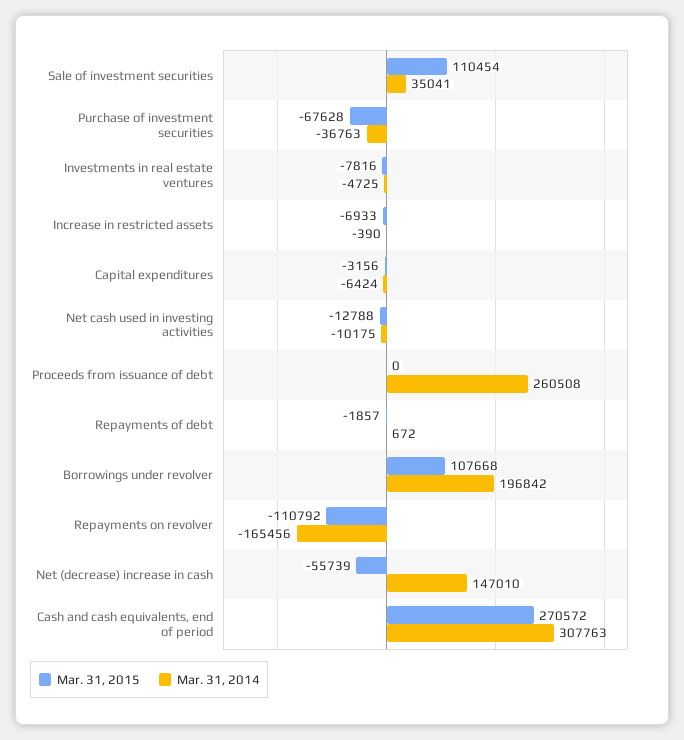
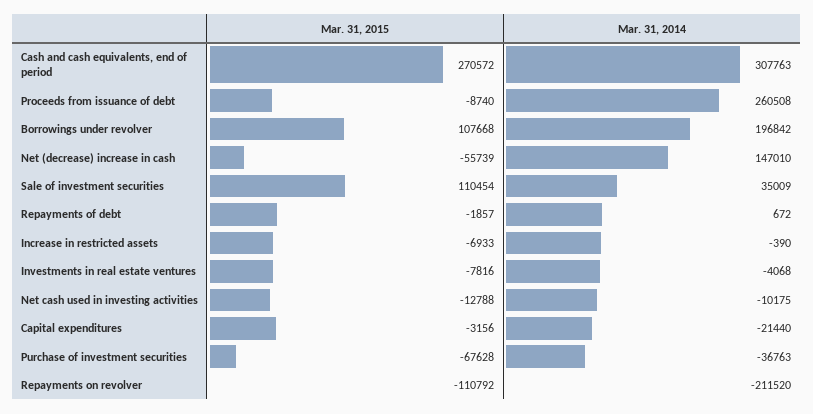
Mar. 31, 2014, Sale of investment securities: 35041 -> 35009
Mar. 31, 2014, Investments in real estate ventures: -4725 -> -4068
Mar. 31, 2014, Capital expenditures: -6424 -> -21440
Mar. 31, 2015, Proceeds from issuance of debt: 0 -> -8740
Mar. 31, 2014, Repayments on revolver: -165456 -> -211520

